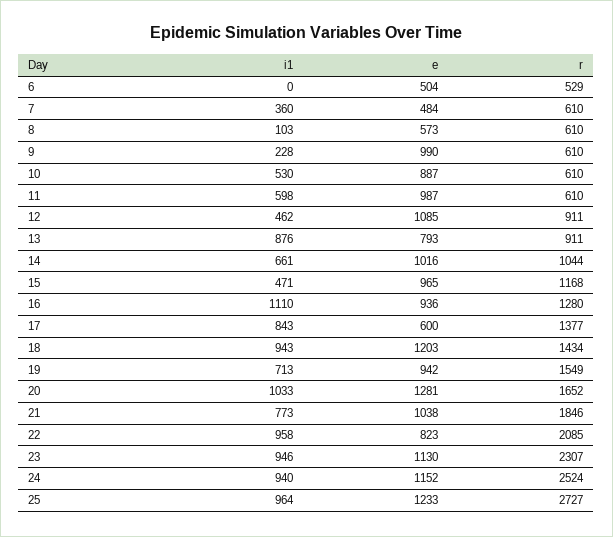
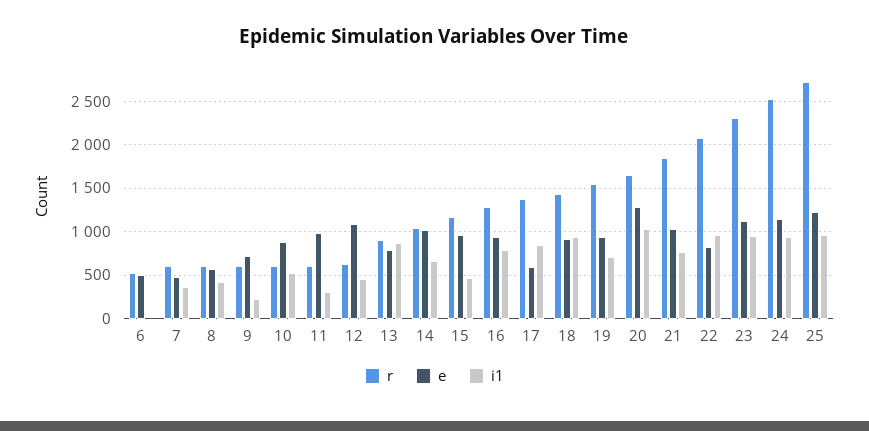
i1, 8: 103 -> 400
e, 9: 990 -> 700
i1, 11: 598 -> 300
r, 12: 911 -> 600
i1, 16: 1110 -> 800
e, 18: 1203 -> 900

